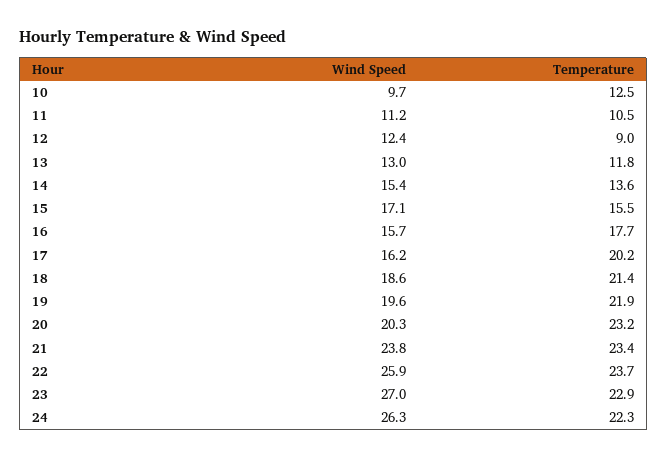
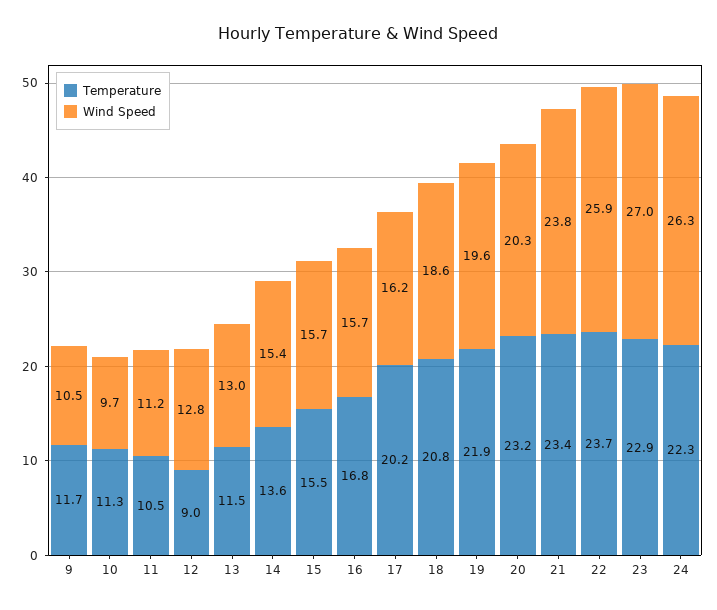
Temperature, 10: 12.5 -> 11.3
Wind Speed, 12: 12.4 -> 12.8
Temperature, 13: 11.8 -> 11.5
Wind Speed, 15: 17.1 -> 15.7
Temperature, 16: 17.7 -> 16.8
Temperature, 18: 21.4 -> 20.8
Temperature, 9: none -> 11.7
Wind Speed, 9: none -> 10.5

